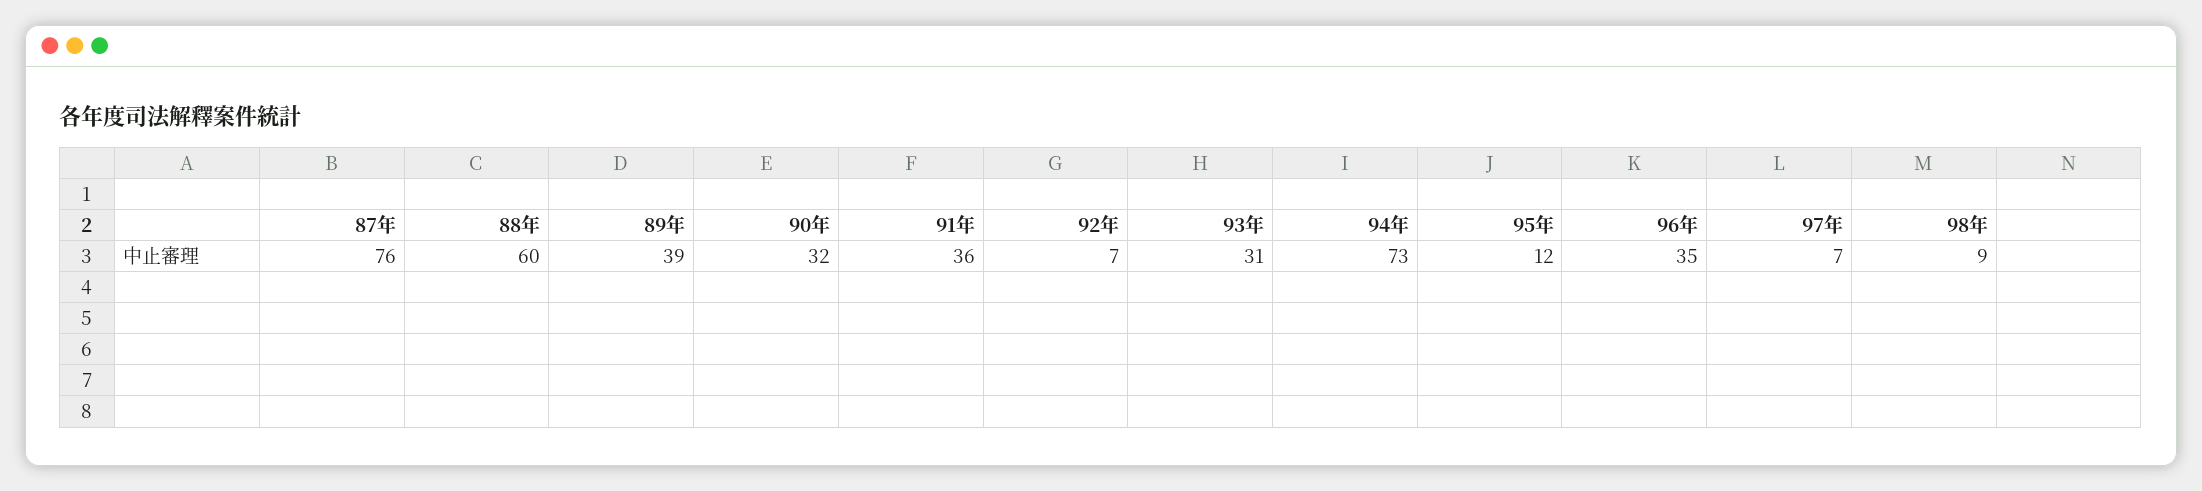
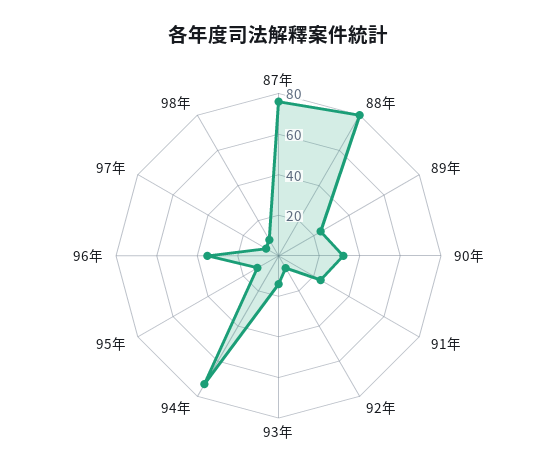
88年: 60 -> 80
89年: 39 -> 25
91年: 36 -> 25
93年: 31 -> 15

